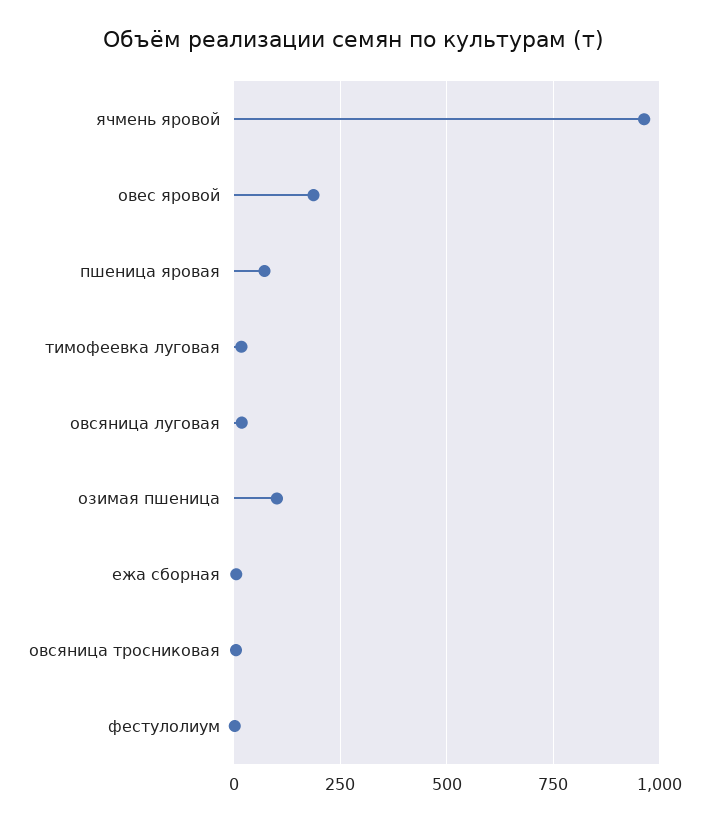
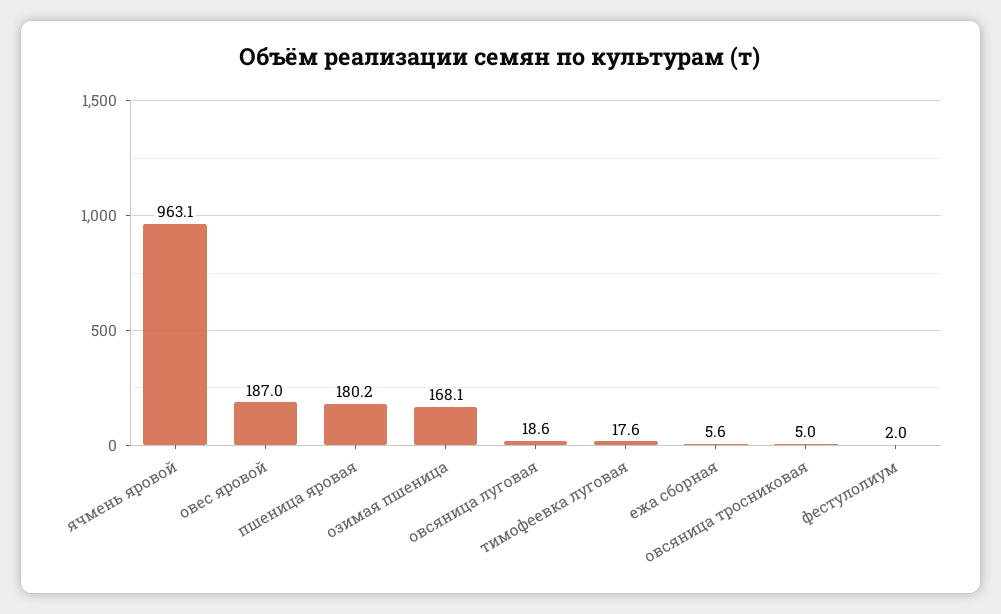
пшеница яровая: 75 -> 180.2
озимая пшеница: 100 -> 168.1

